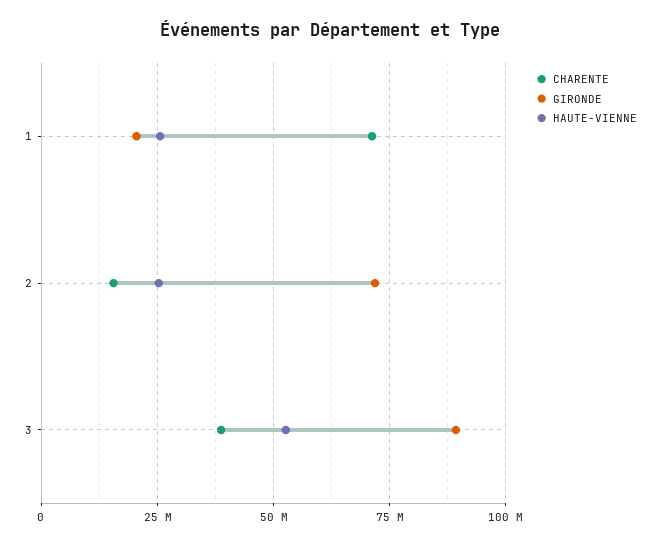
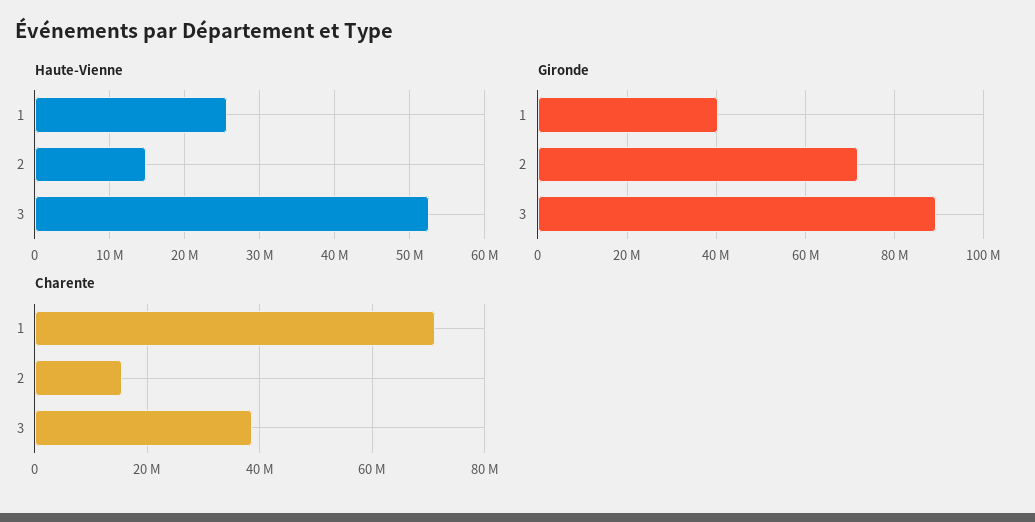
GIRONDE, 1: 20000000 -> 40000000
HAUTE-VIENNE, 2: 25000000 -> 15000000

